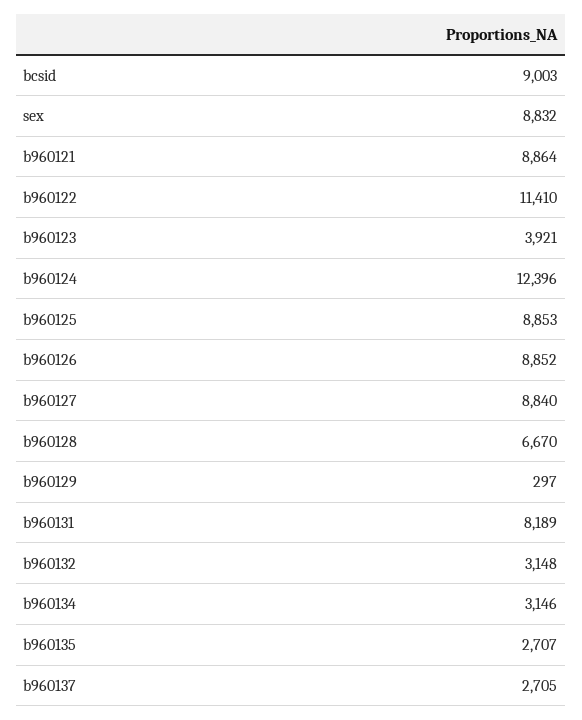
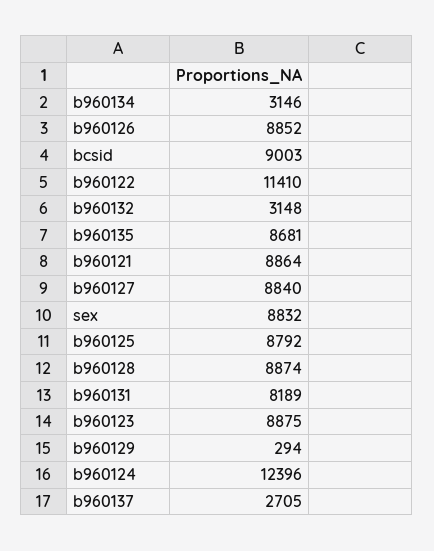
b960123: 3921 -> 8875
b960125: 8853 -> 8792
b960128: 6670 -> 8874
b960129: 297 -> 294
b960135: 2707 -> 8681

